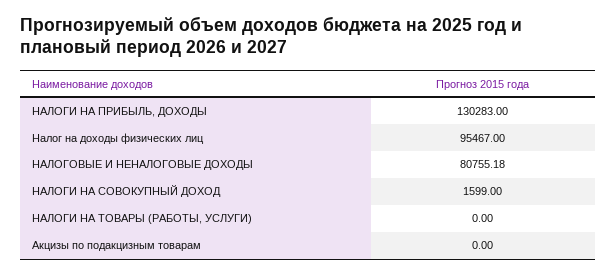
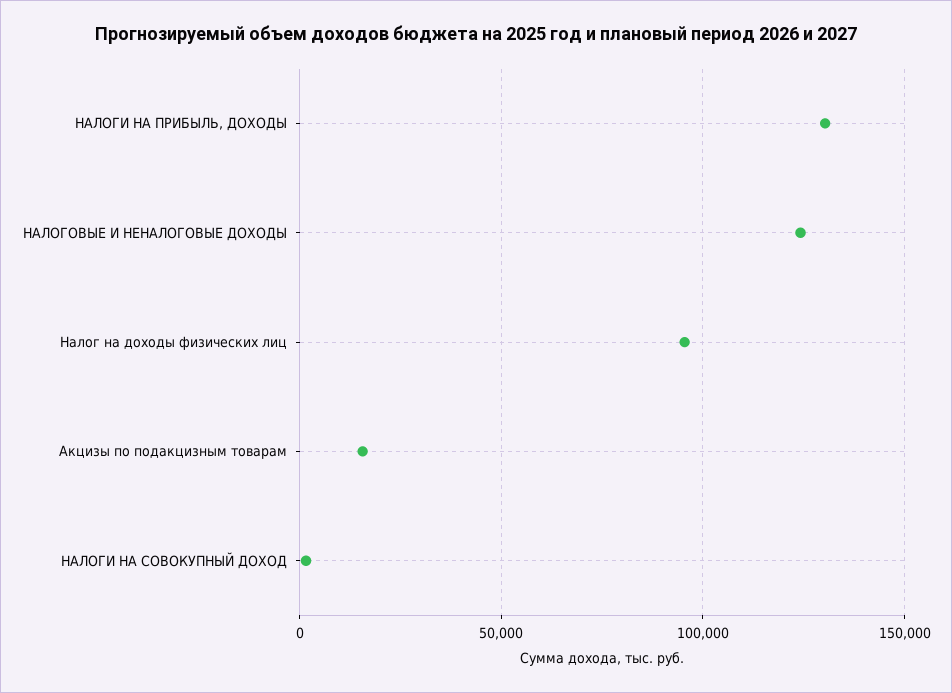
НАЛОГОВЫЕ И НЕНАЛОГОВЫЕ ДОХОДЫ: 80755.18 -> 125000
НАЛОГИ НА ТОВАРЫ (РАБОТЫ, УСЛУГИ): 0 -> none
Акцизы по подакцизным товарам: 0 -> 15000

